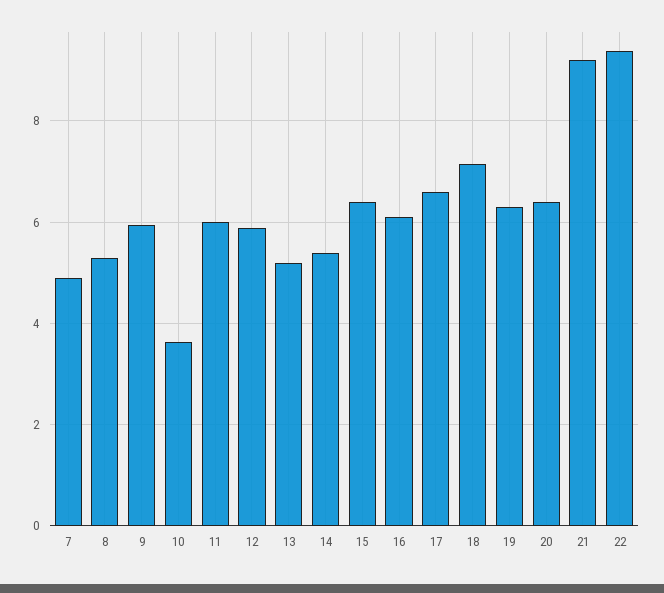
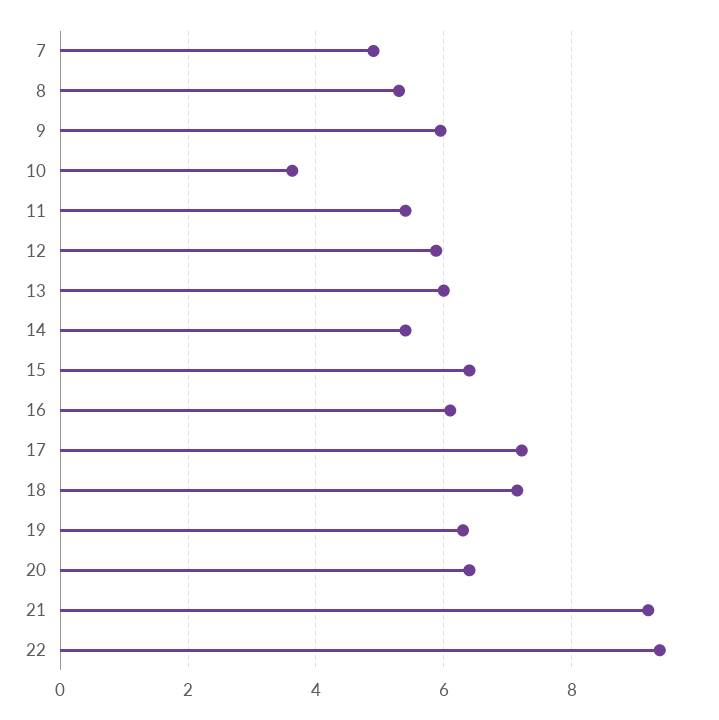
11: 6 -> 5.4
13: 5.2 -> 6
17: 6.6 -> 7.2

